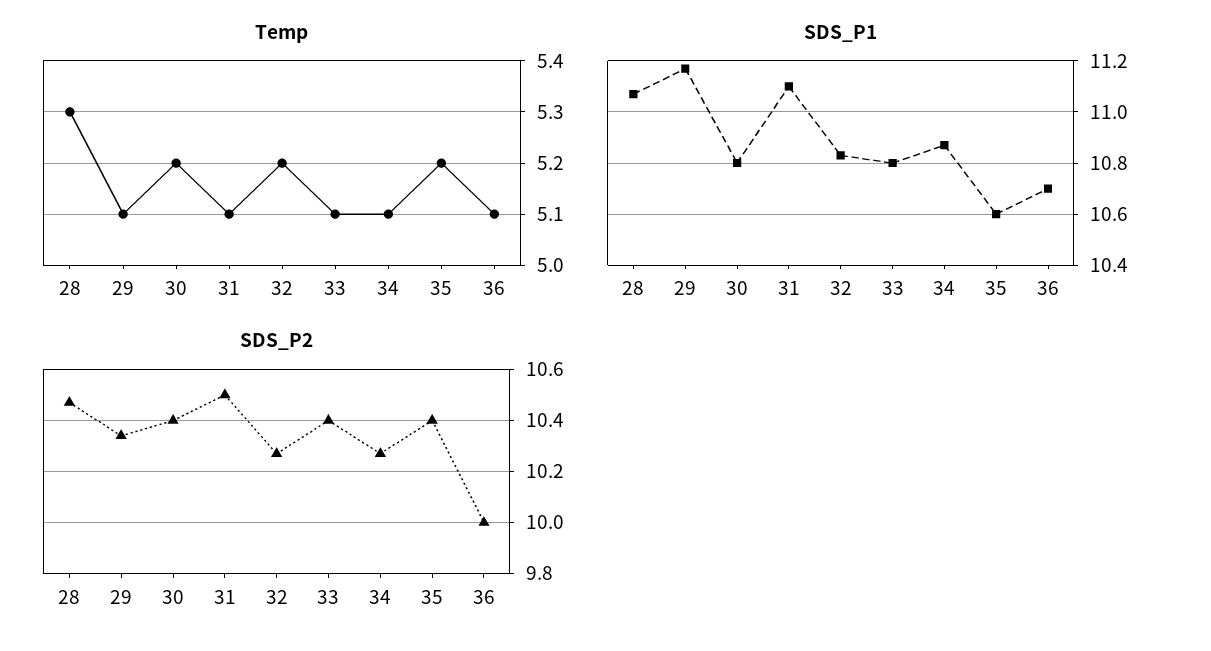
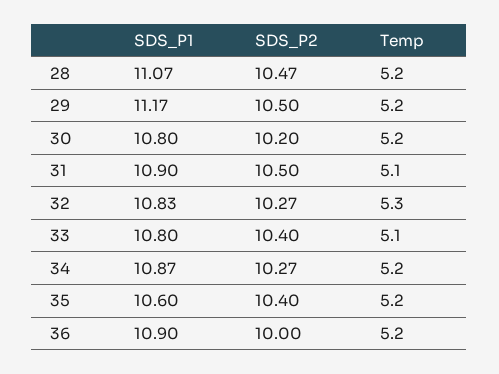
Temp, 28: 5.3 -> 5.2
Temp, 29: 5.1 -> 5.2
Temp, 32: 5.2 -> 5.3
Temp, 34: 5.1 -> 5.2
Temp, 36: 5.1 -> 5.2
SDS_P1, 31: 11.1 -> 10.9
SDS_P1, 36: 10.7 -> 10.9
SDS_P2, 29: 10.35 -> 10.5
SDS_P2, 30: 10.4 -> 10.2

